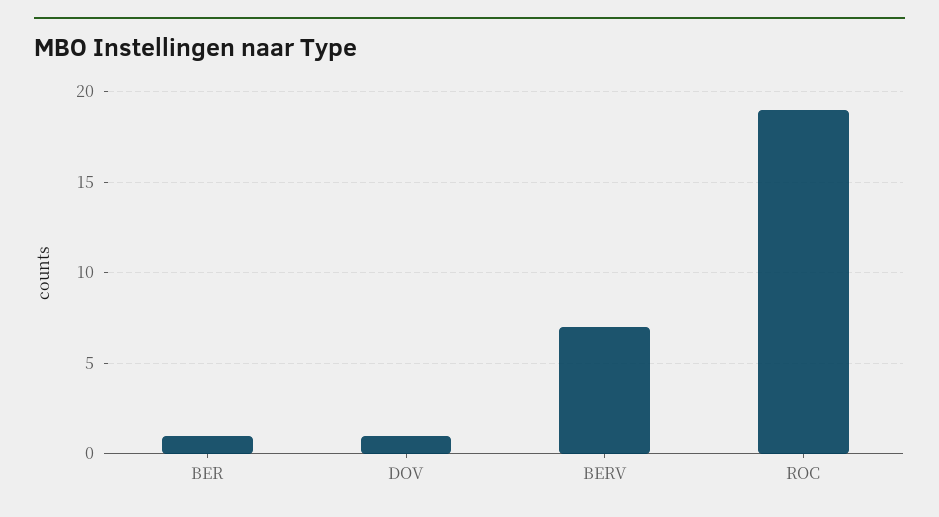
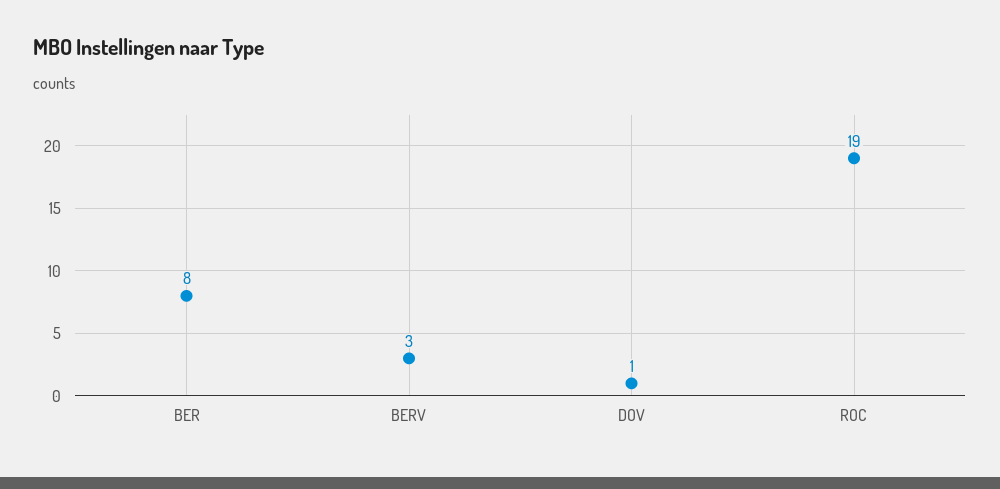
BER: 1 -> 8
BERV: 7 -> 3

